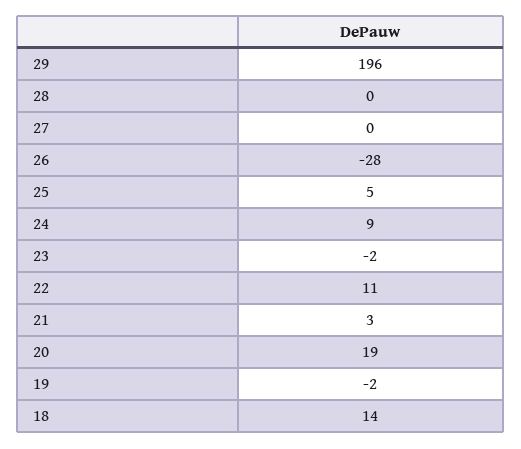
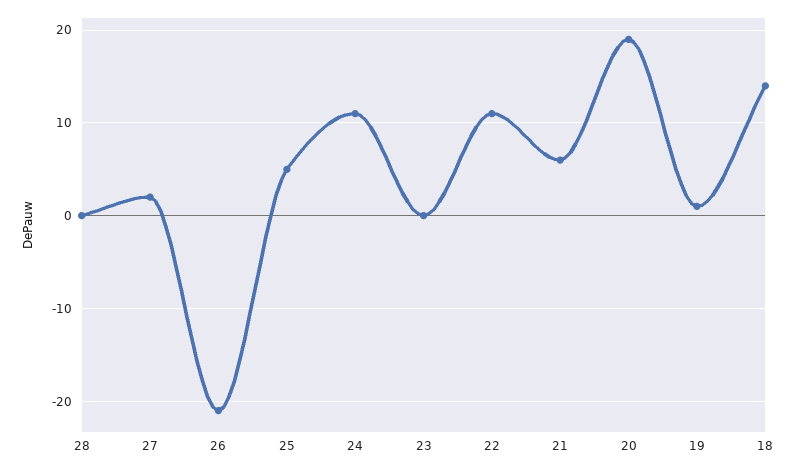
29: 196 -> none
27: 0 -> 2
26: -28 -> -21
24: 9 -> 11
23: -2 -> 0
21: 3 -> 6
19: -2 -> 1

